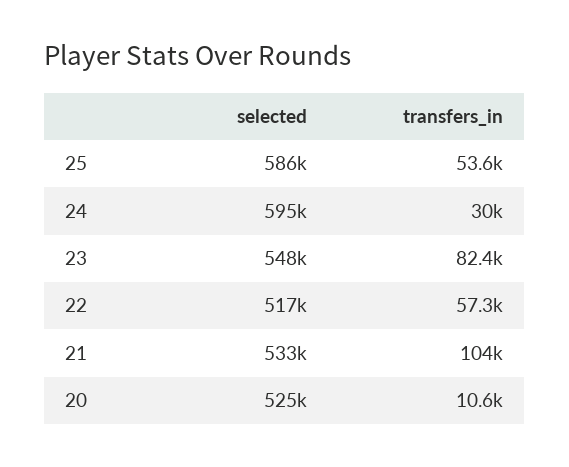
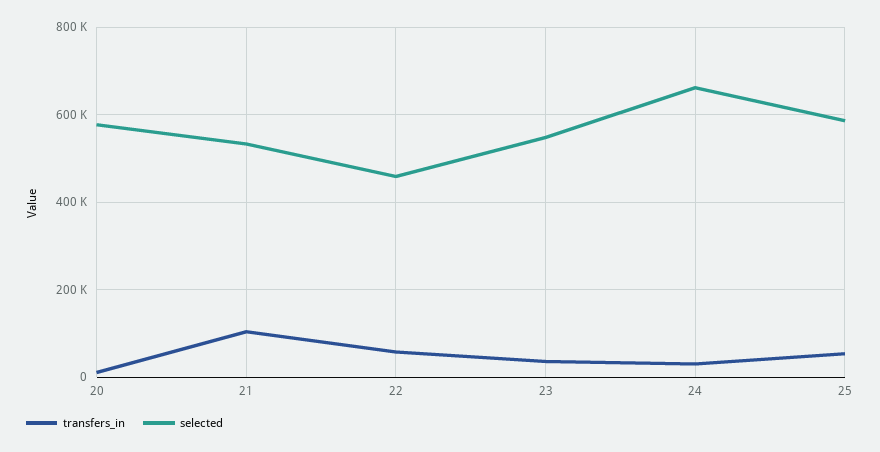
selected, 24: 595000 -> 660000
transfers_in, 23: 82400 -> 40000
selected, 22: 517000 -> 460000
selected, 20: 525000 -> 580000

